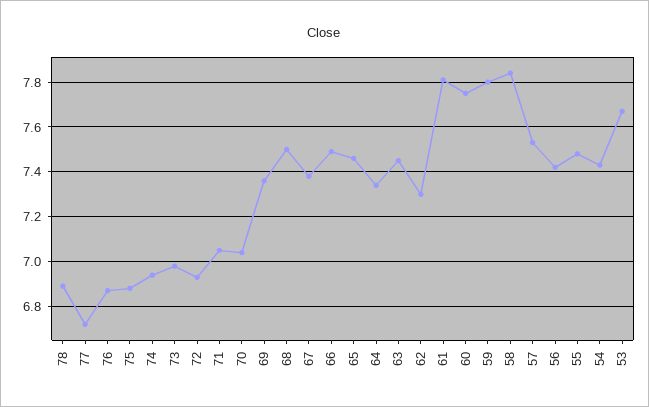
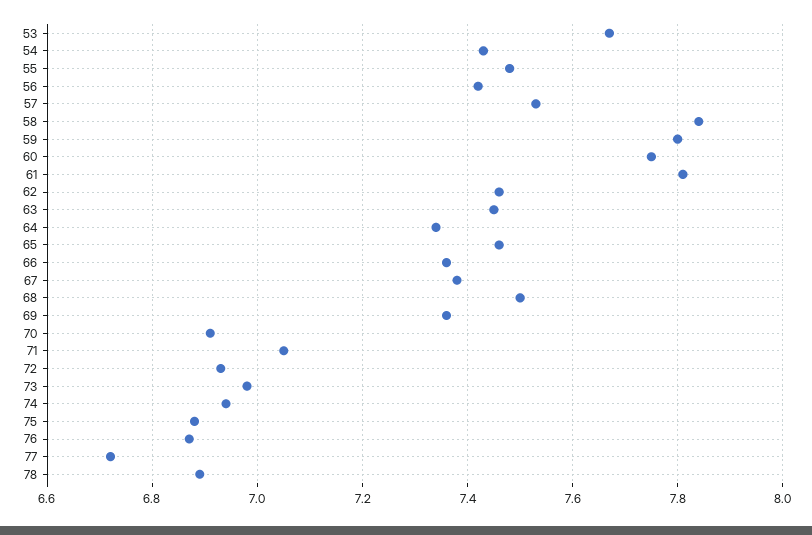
70: 7.05 -> 6.9
66: 7.5 -> 7.35
62: 7.3 -> 7.45

